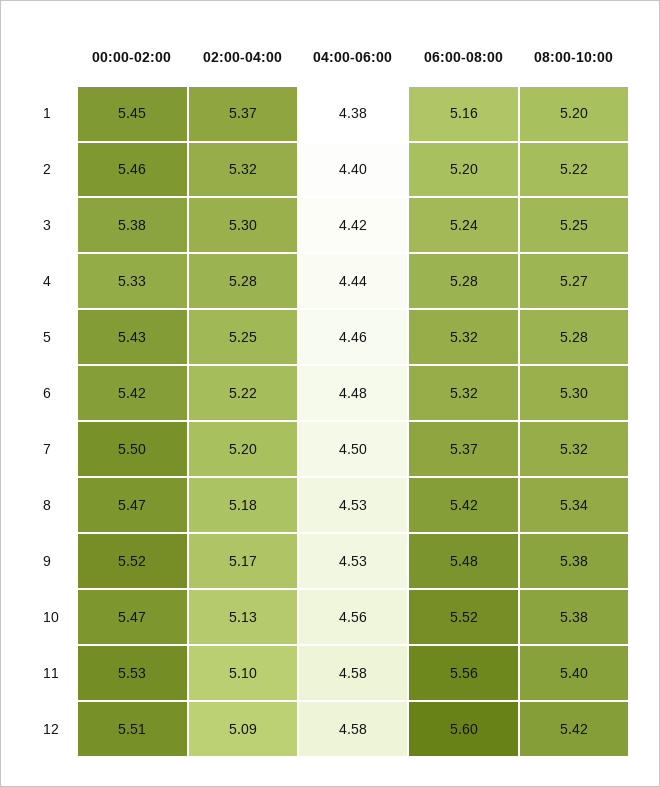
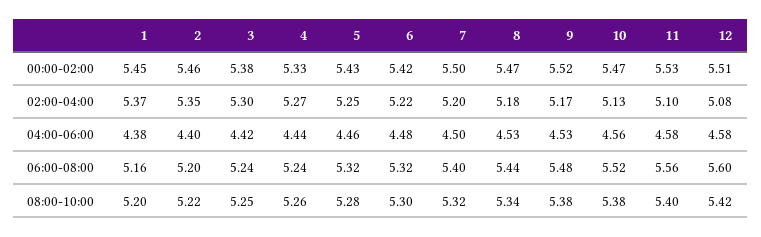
02:00-04:00, 2: 5.32 -> 5.35
02:00-04:00, 4: 5.28 -> 5.27
06:00-08:00, 4: 5.28 -> 5.24
08:00-10:00, 4: 5.27 -> 5.26
06:00-08:00, 7: 5.37 -> 5.4
06:00-08:00, 8: 5.42 -> 5.44
02:00-04:00, 12: 5.09 -> 5.08

